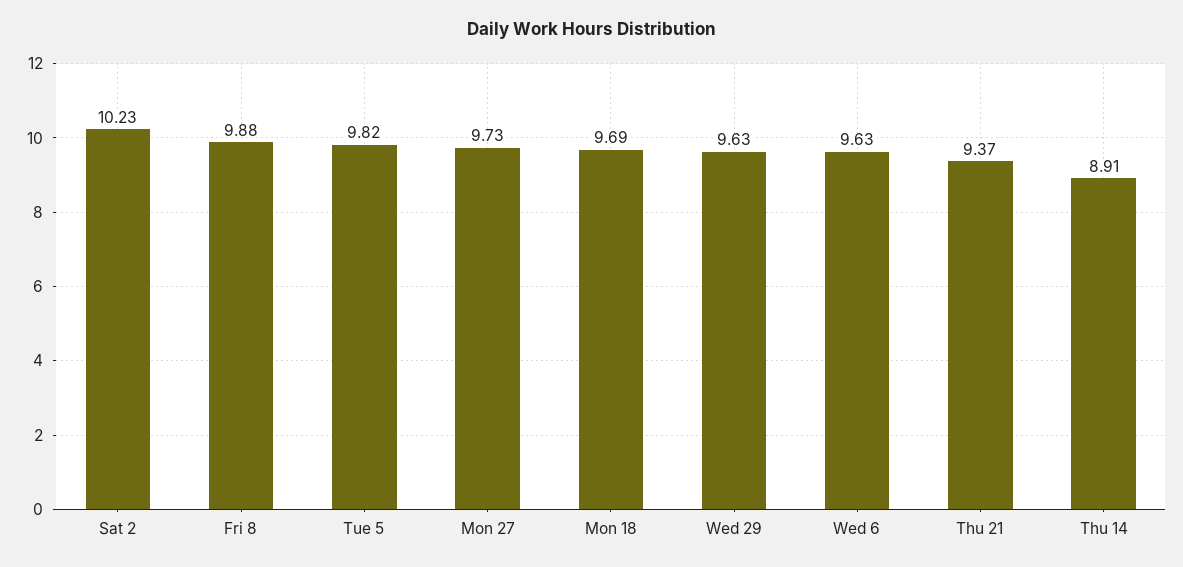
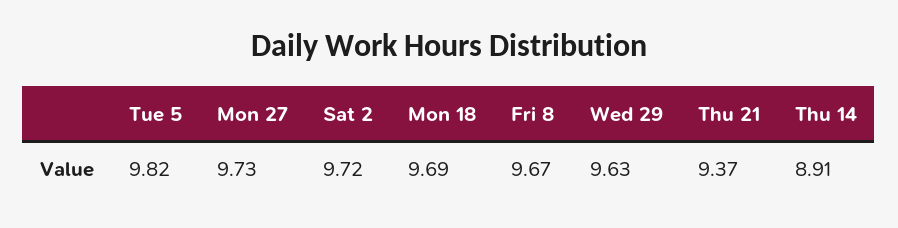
Sat 2: 10.23 -> 9.72
Fri 8: 9.88 -> 9.67
Wed 6: 9.63 -> none

